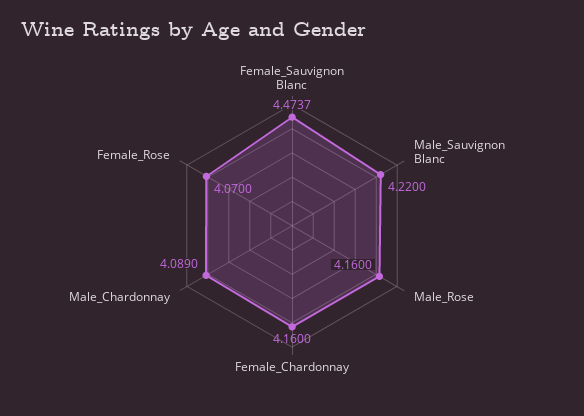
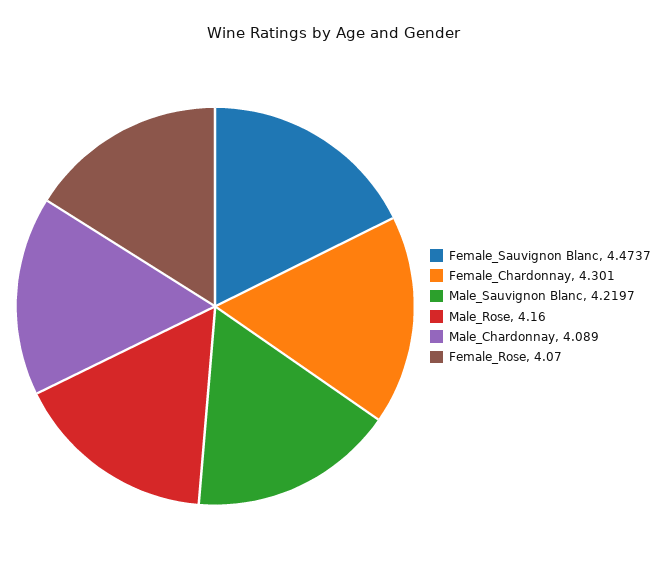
Male_Sauvignon Blanc: 4.22 -> 4.2197
Female_Chardonnay: 4.16 -> 4.301

